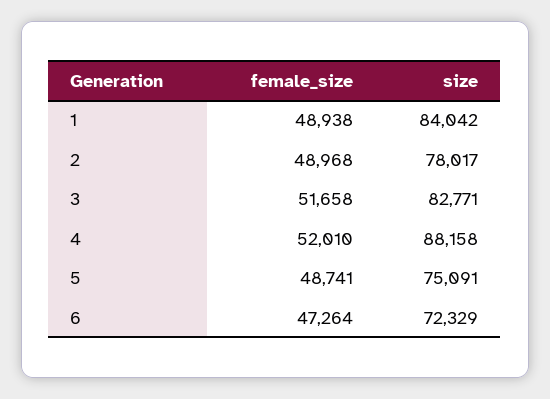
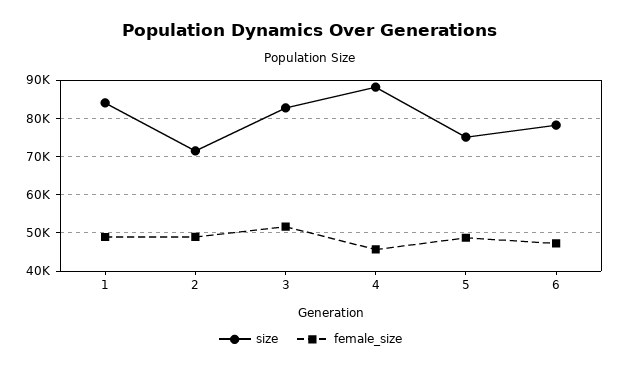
size, 2: 78017 -> 72000
female_size, 4: 52010 -> 46000
size, 6: 72329 -> 78000

